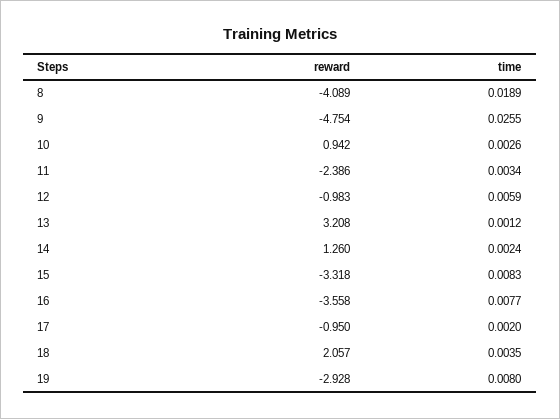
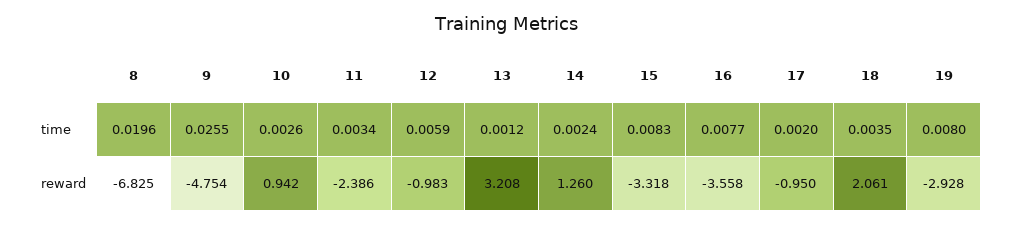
reward, 8: -4.089 -> -6.825
time, 8: 0.0189 -> 0.0196
reward, 18: 2.057 -> 2.061

